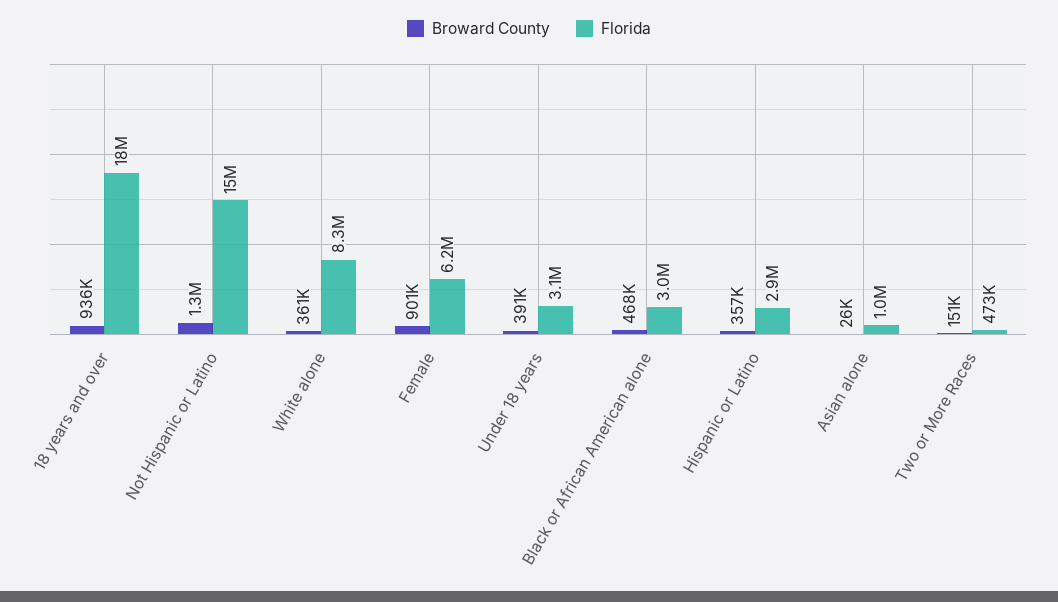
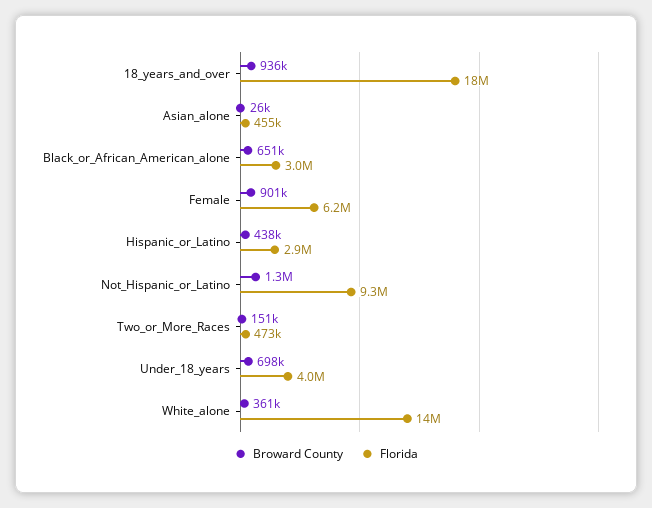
Florida, Not Hispanic or Latino: 15000000 -> 9300000
Florida, White alone: 8300000 -> 14000000
Broward County, Under 18 years: 391000 -> 698000
Florida, Under 18 years: 3100000 -> 4000000
Broward County, Black or African American alone: 468000 -> 651000
Broward County, Hispanic or Latino: 357000 -> 438000
Florida, Asian alone: 1000000 -> 455000

